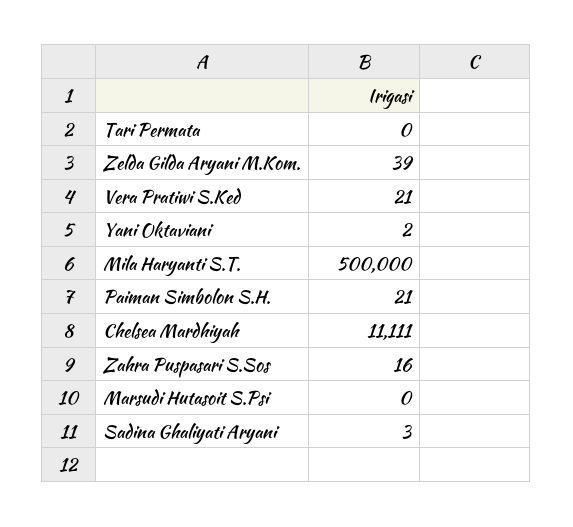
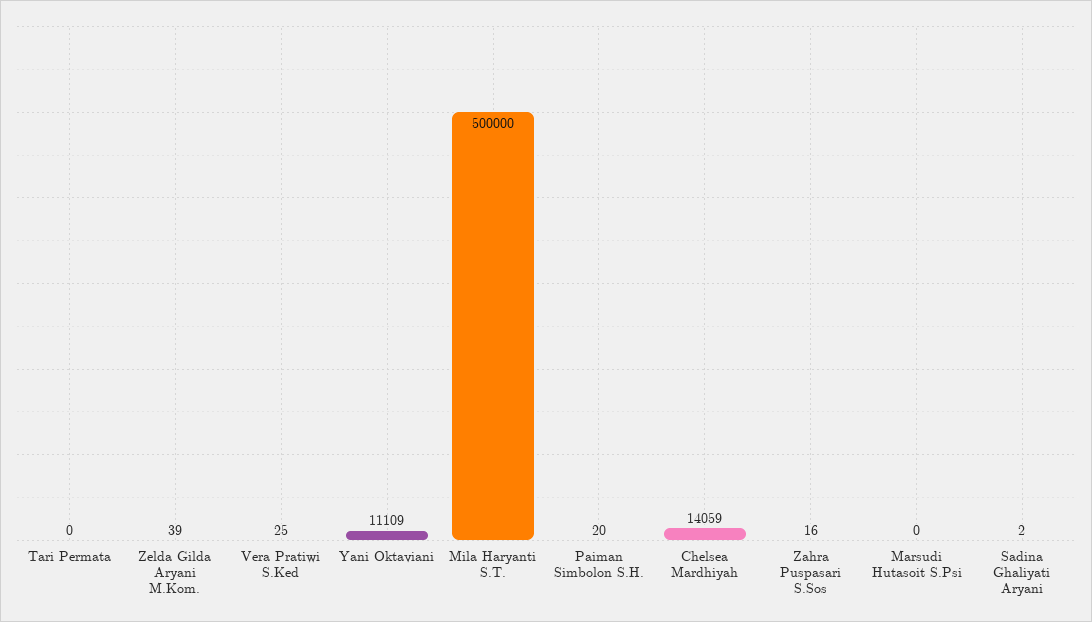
Vera Pratiwi S.Ked: 21 -> 25
Yani Oktaviani: 2 -> 11109
Paiman Simbolon S.H.: 21 -> 20
Chelsea Mardhiyah: 11111 -> 14059
Sadina Ghaliyati Aryani: 3 -> 2

